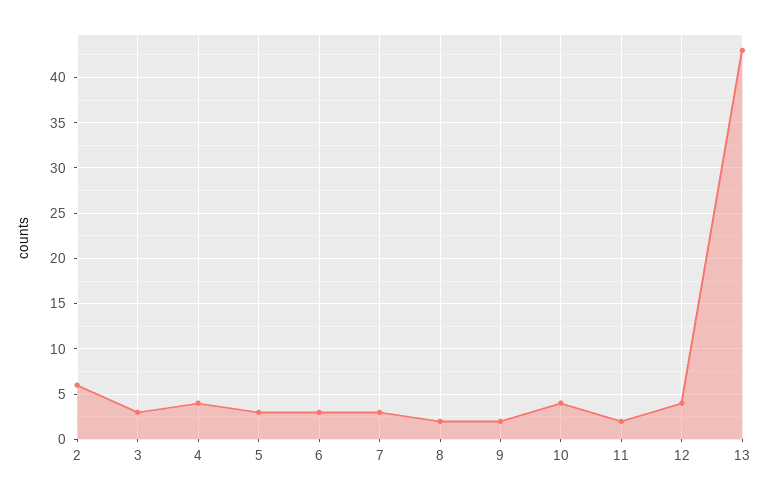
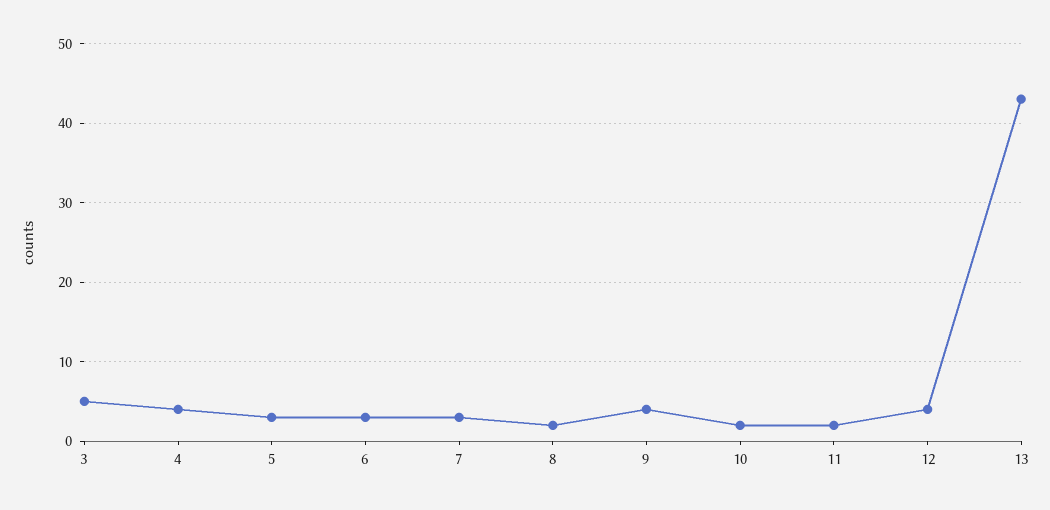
2: 6 -> none
3: 3 -> 5
9: 2 -> 4
10: 4 -> 2

